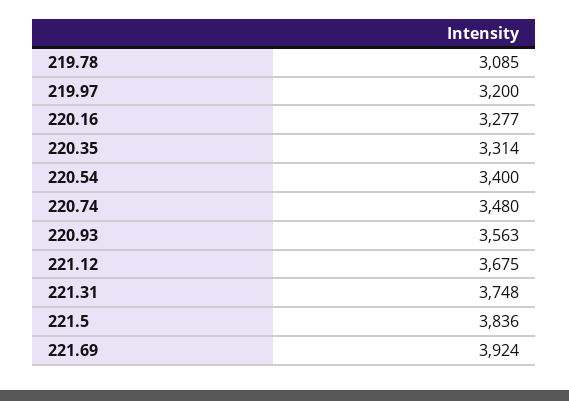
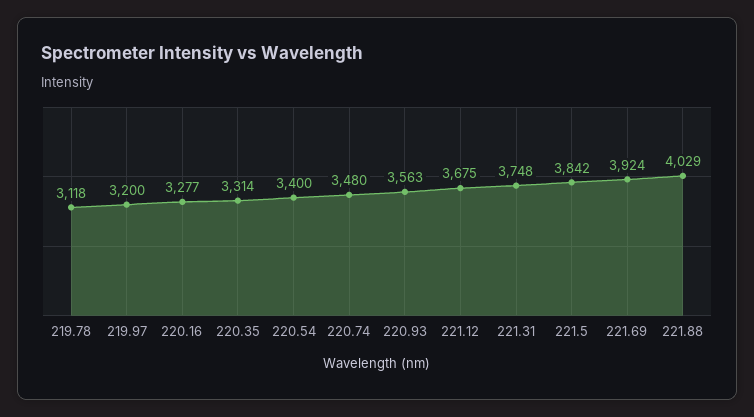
219.78: 3085 -> 3118
221.5: 3836 -> 3842
221.88: none -> 4029

